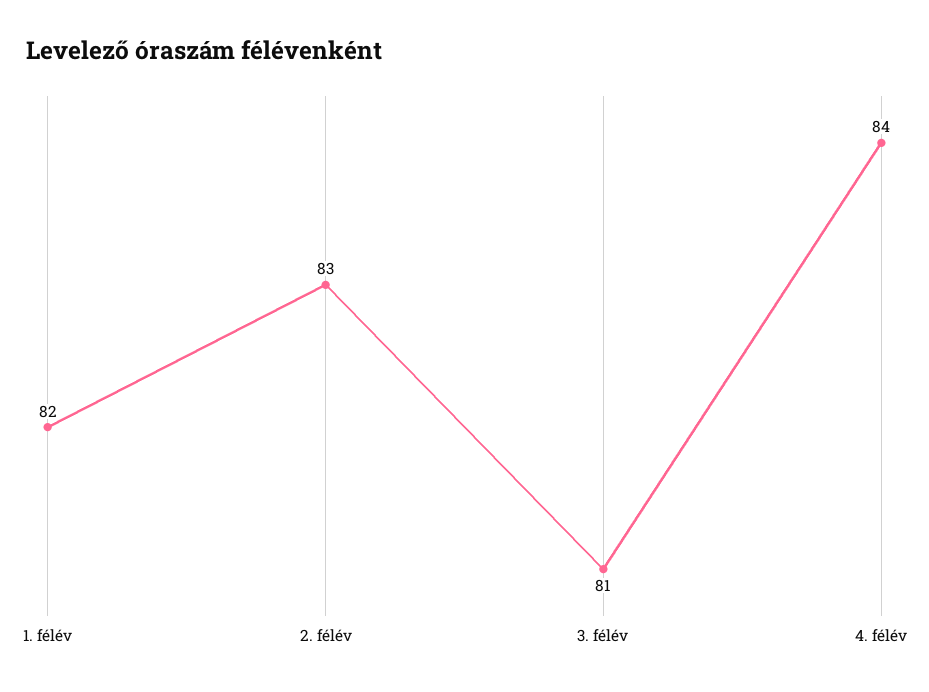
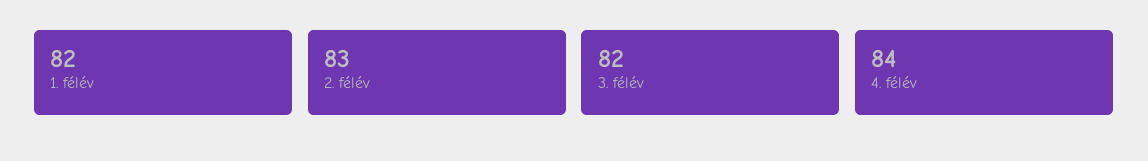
3. félév: 81 -> 82

